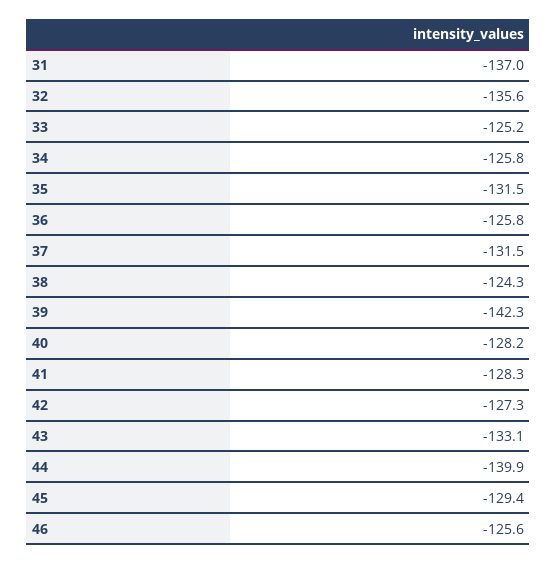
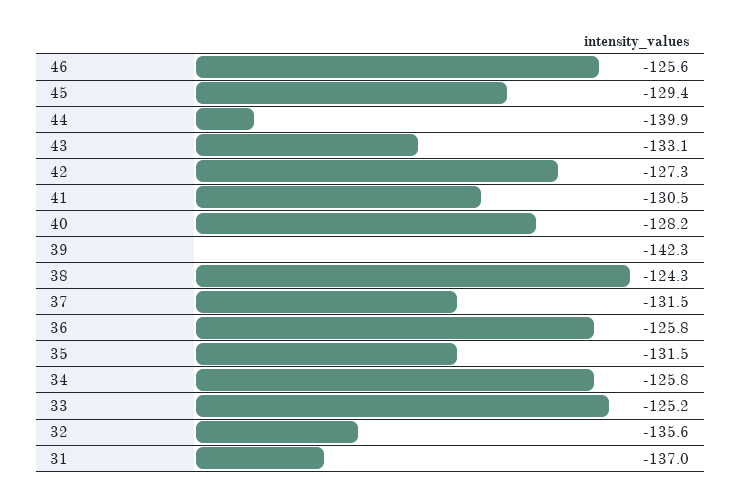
41: -128.3 -> -130.5

